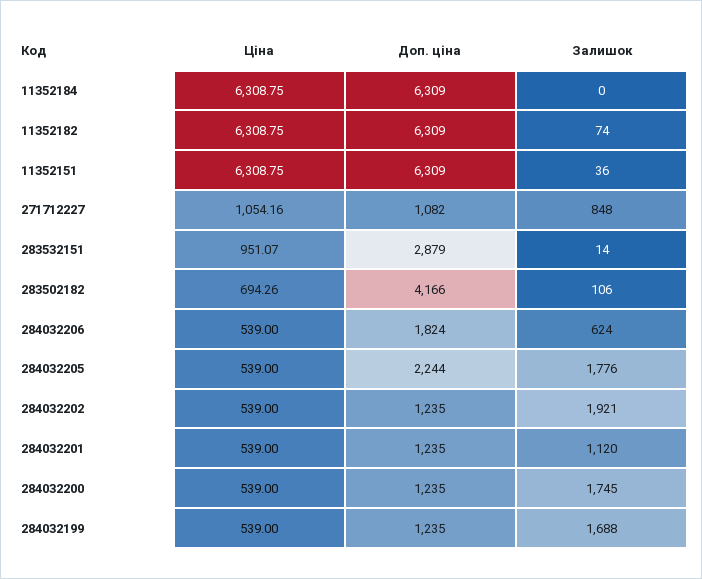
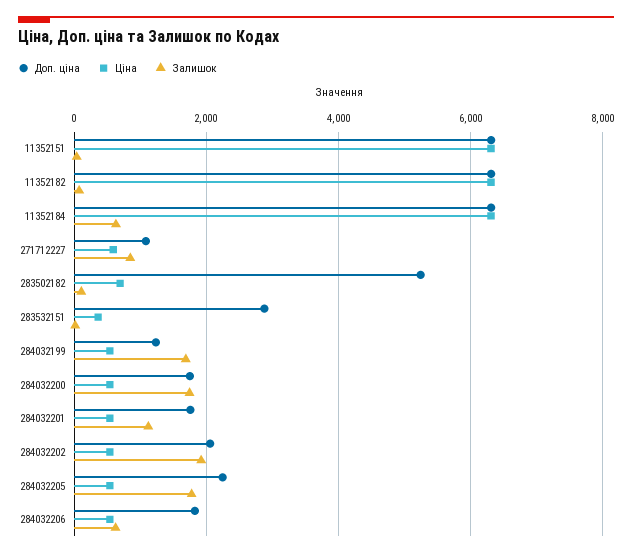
Залишок, 11352184: 0 -> 600
Ціна, 271712227: 1054.16 -> 600
Ціна, 283532151: 951.07 -> 400
Доп. ціна, 283502182: 4166 -> 5200
Доп. ціна, 284032202: 1235 -> 2000
Доп. ціна, 284032201: 1235 -> 1800
Доп. ціна, 284032200: 1235 -> 1800

